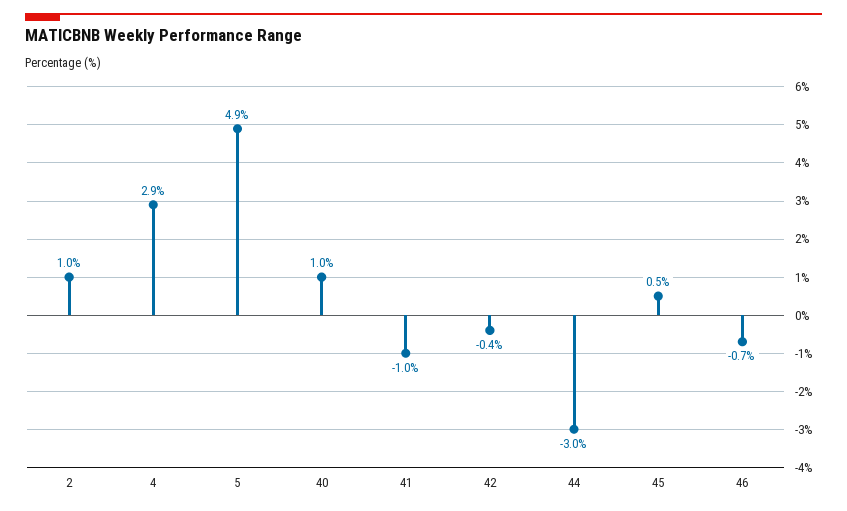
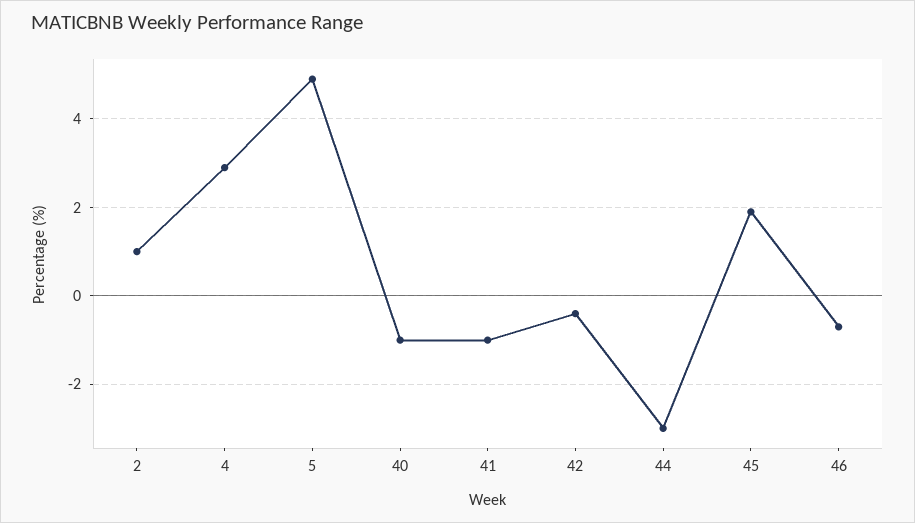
40: 1 -> -1
45: 0.5 -> 2

